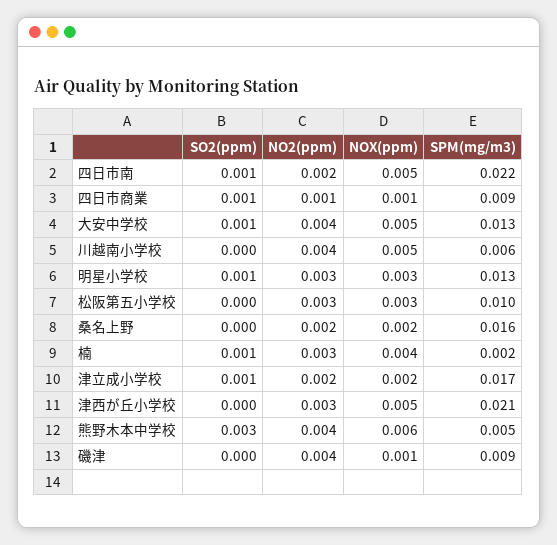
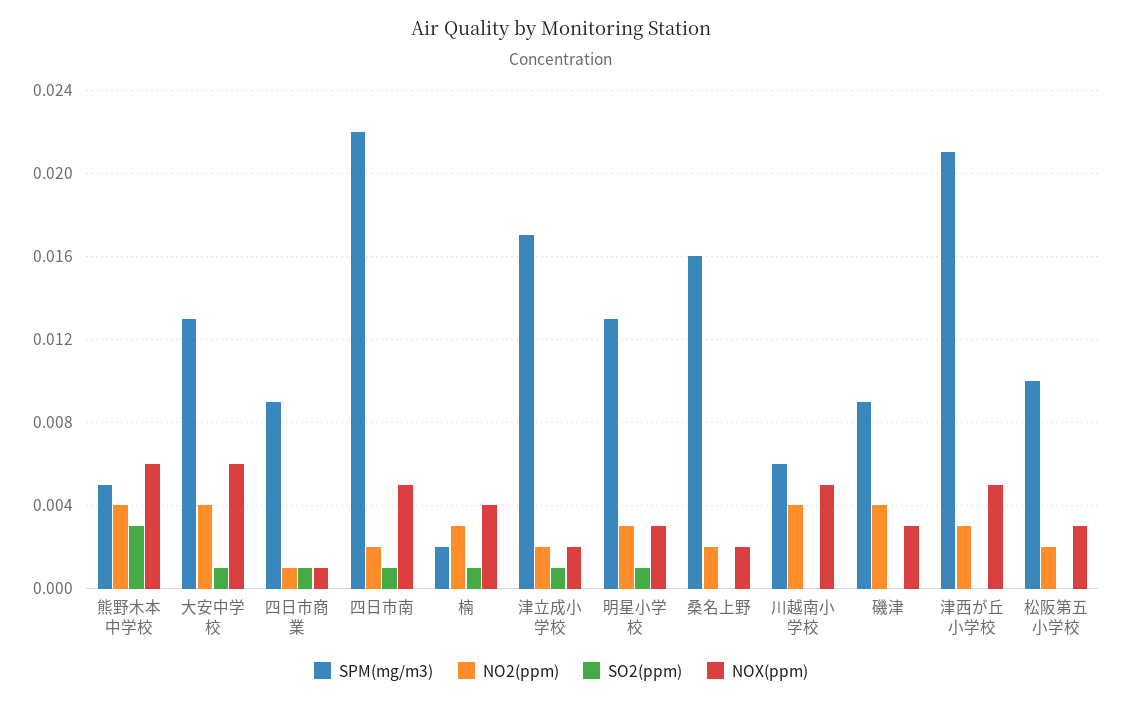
NOX(ppm), 大安中学校: 0.005 -> 0.006
NO2(ppm), 松阪第五小学校: 0.003 -> 0.002
NOX(ppm), 磯津: 0.001 -> 0.003

